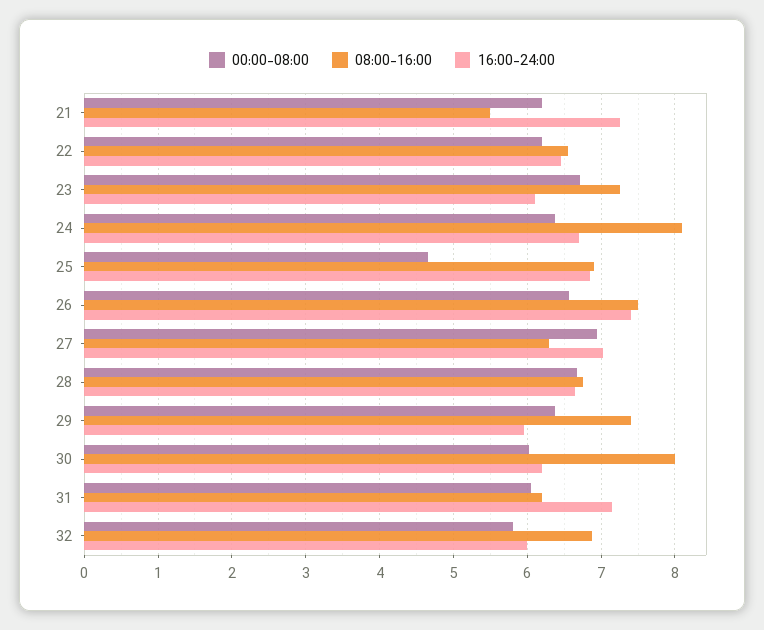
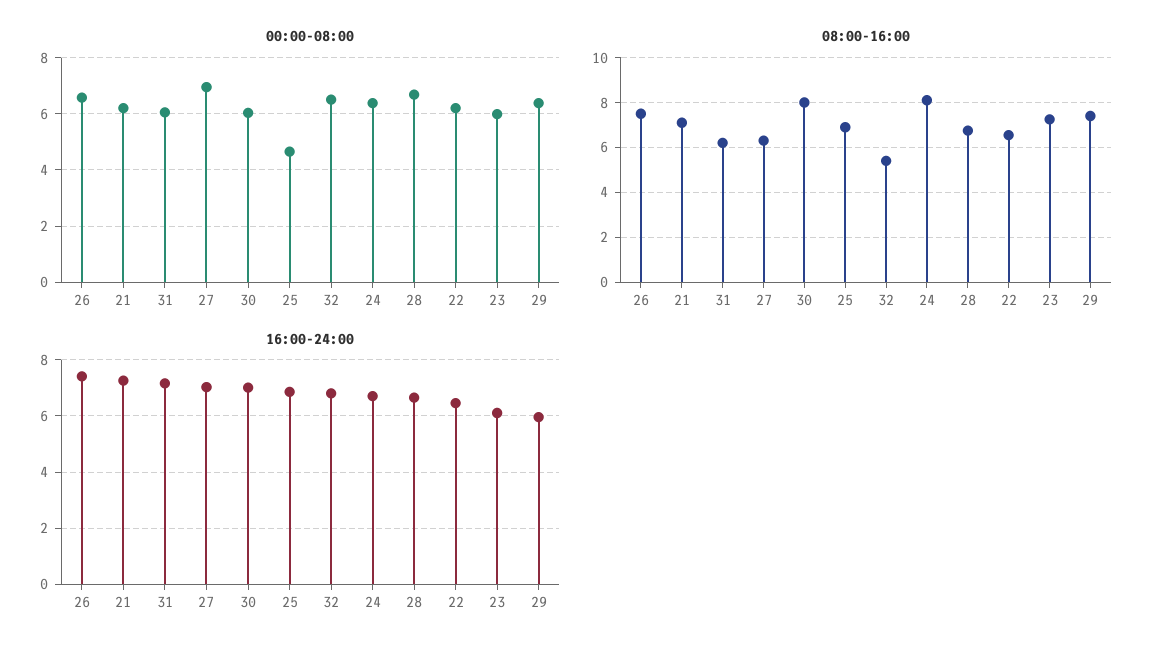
08:00-16:00, 21: 5.5 -> 7
00:00-08:00, 23: 6.7 -> 6
16:00-24:00, 30: 6.2 -> 7
00:00-08:00, 32: 5.8 -> 6.5
08:00-16:00, 32: 6.9 -> 5.5
16:00-24:00, 32: 6 -> 6.75

